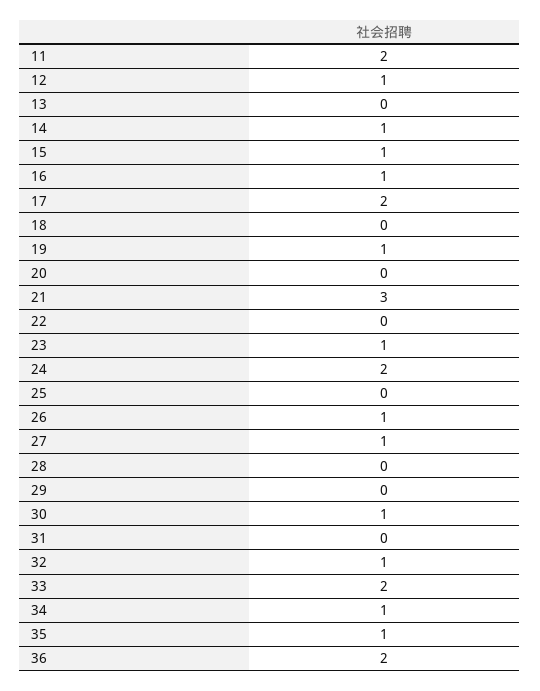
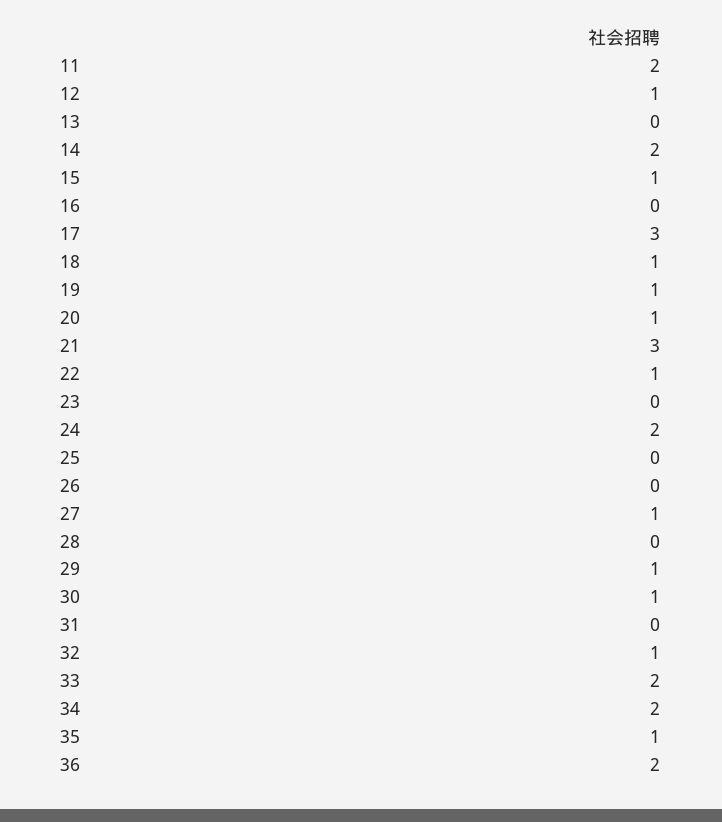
14: 1 -> 2
16: 1 -> 0
17: 2 -> 3
18: 0 -> 1
20: 0 -> 1
22: 0 -> 1
23: 1 -> 0
26: 1 -> 0
29: 0 -> 1
34: 1 -> 2

